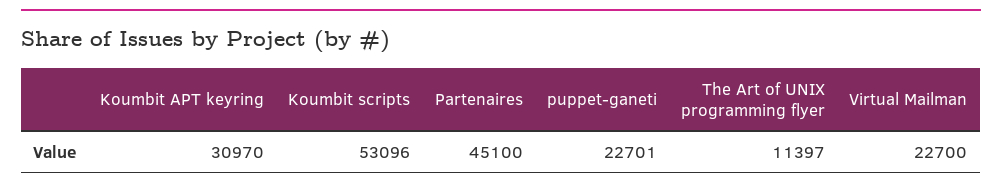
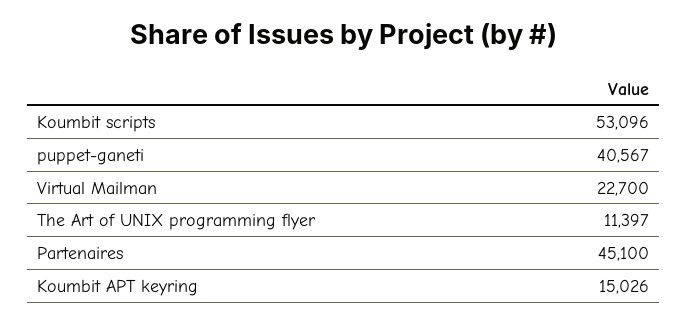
Koumbit APT keyring: 30970 -> 15026
puppet-ganeti: 22701 -> 40567

